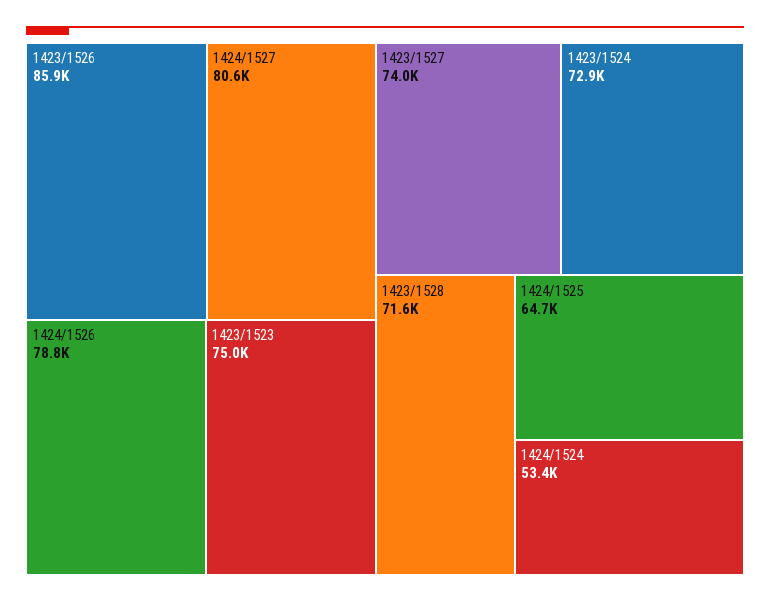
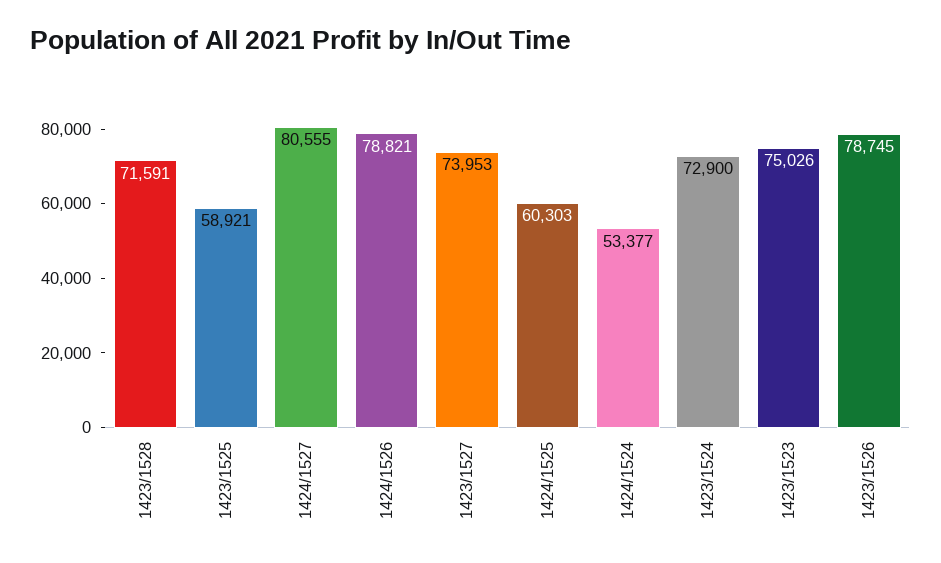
1423/1526: 85900 -> 78745
1424/1525: 64700 -> 60303
1423/1525: none -> 58921

